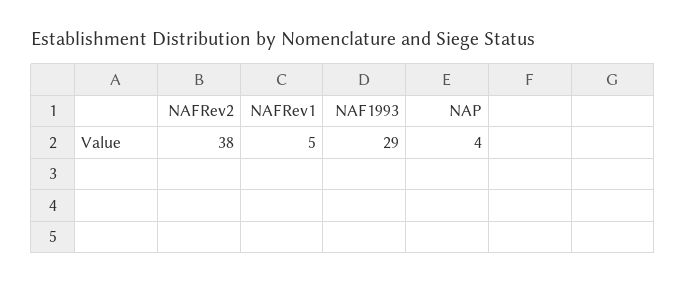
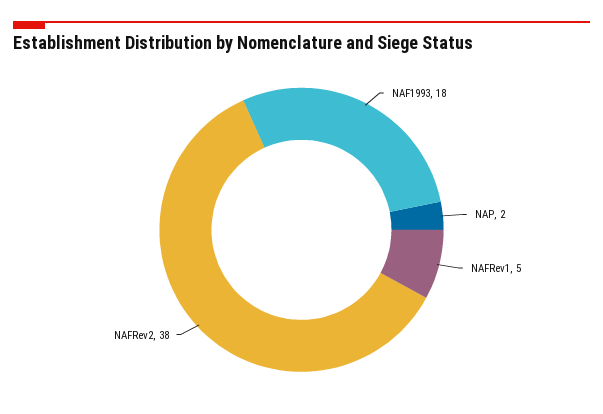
NAF1993: 29 -> 18
NAP: 4 -> 2

